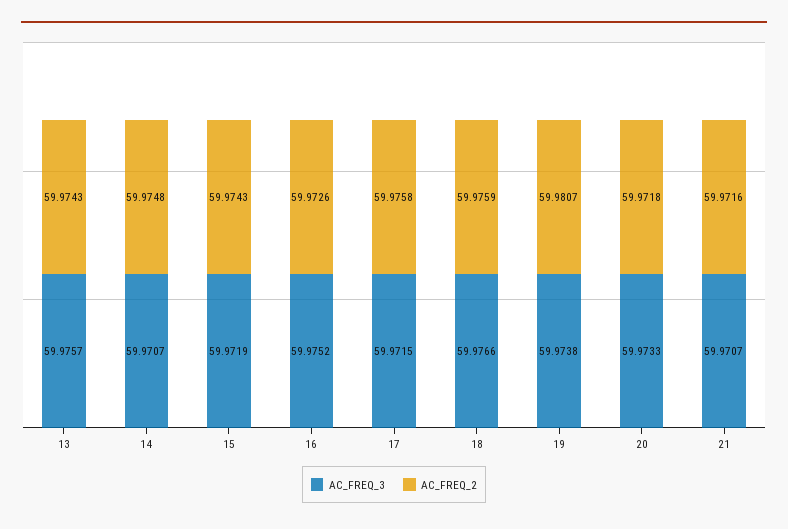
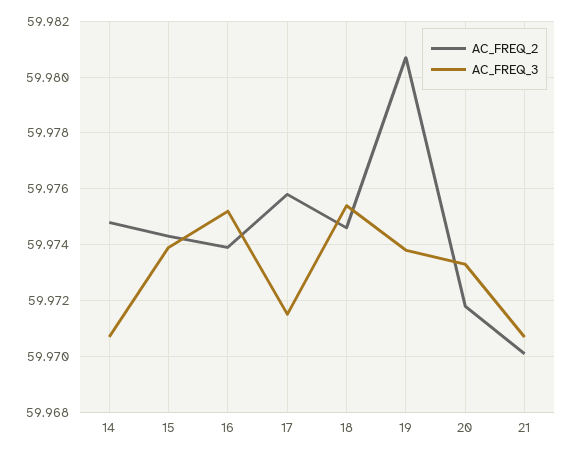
AC_FREQ_3, 13: 59.9757 -> none
AC_FREQ_2, 13: 59.9743 -> none
AC_FREQ_3, 15: 59.9719 -> 59.974
AC_FREQ_2, 16: 59.9726 -> 59.974
AC_FREQ_3, 18: 59.9766 -> 59.9755
AC_FREQ_2, 18: 59.9759 -> 59.9745
AC_FREQ_2, 21: 59.9716 -> 59.97

